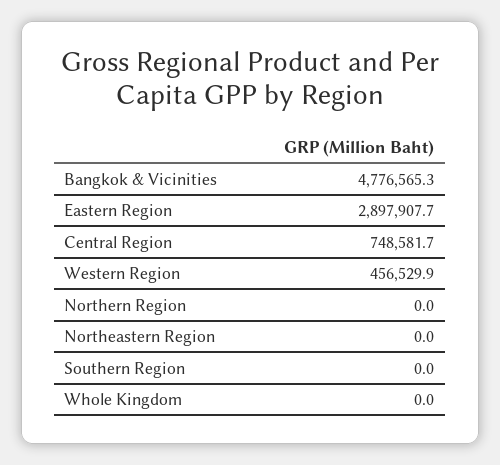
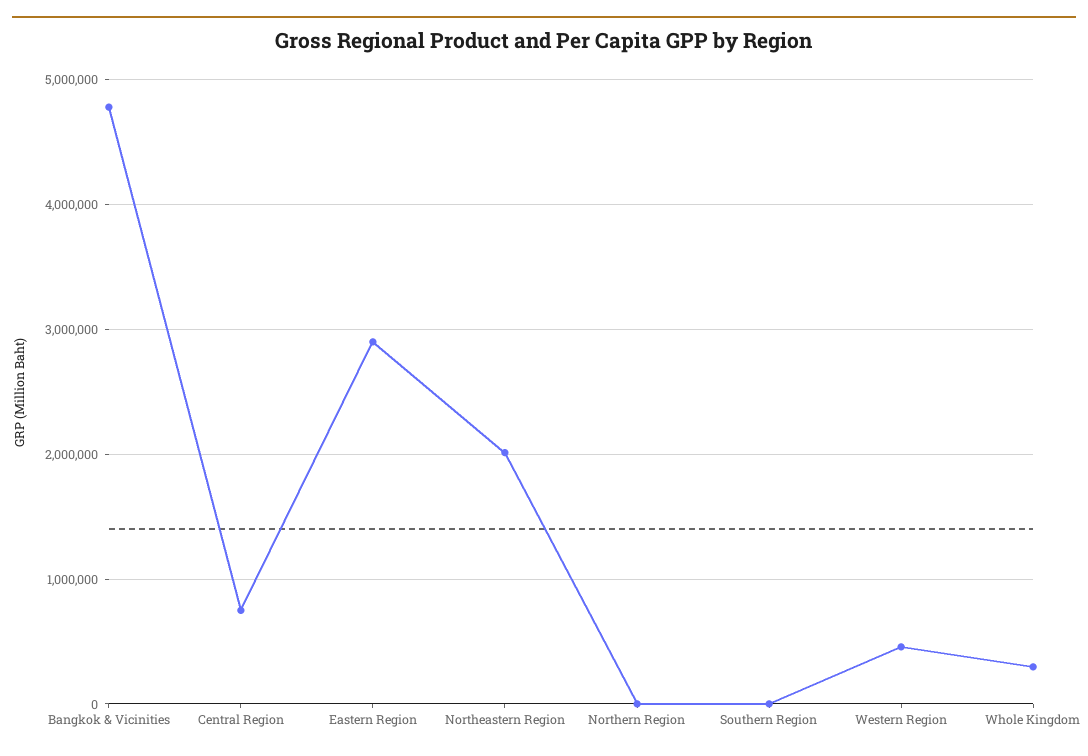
Northeastern Region: 0 -> 2000000
Whole Kingdom: 0 -> 300000

